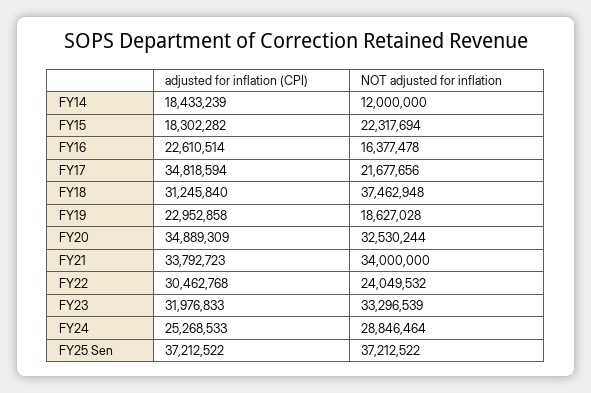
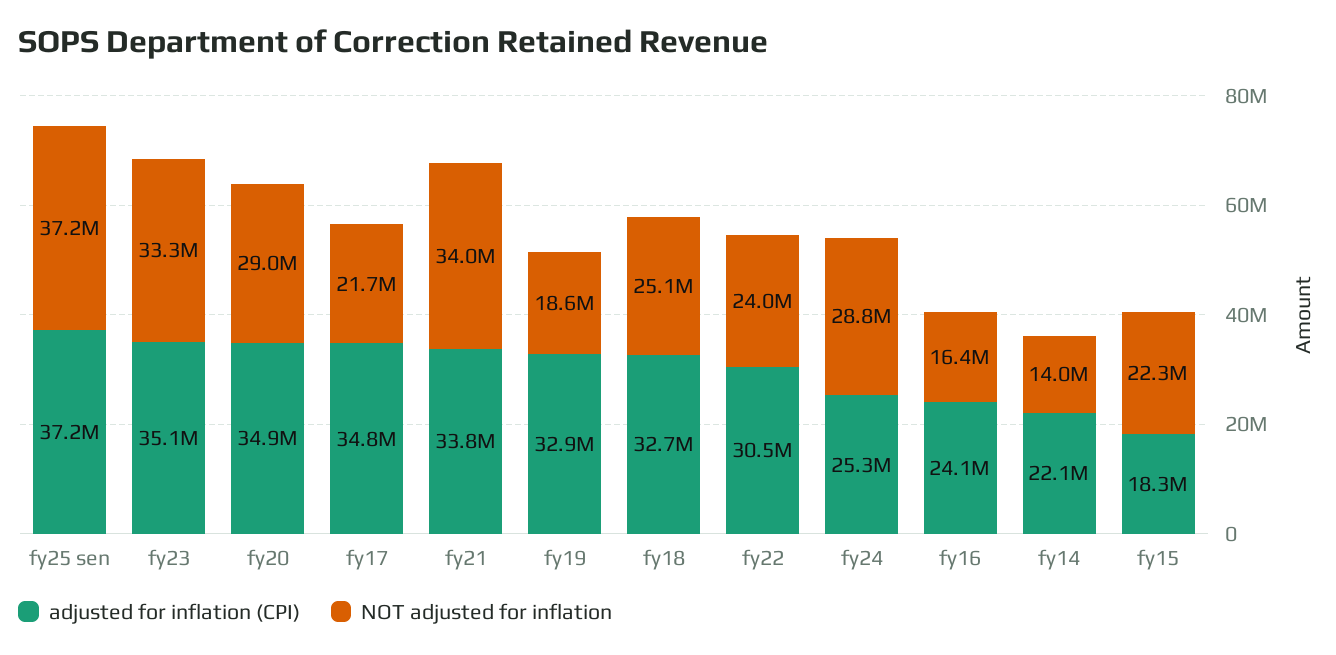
adjusted for inflation (CPI), FY14: 18433239 -> 22100000
NOT adjusted for inflation, FY14: 12000000 -> 14000000
adjusted for inflation (CPI), FY16: 22610514 -> 24100000
adjusted for inflation (CPI), FY18: 31245840 -> 32700000
NOT adjusted for inflation, FY18: 37462948 -> 25100000
adjusted for inflation (CPI), FY19: 22952858 -> 32900000
NOT adjusted for inflation, FY20: 32530244 -> 29000000
adjusted for inflation (CPI), FY23: 31976833 -> 35100000

